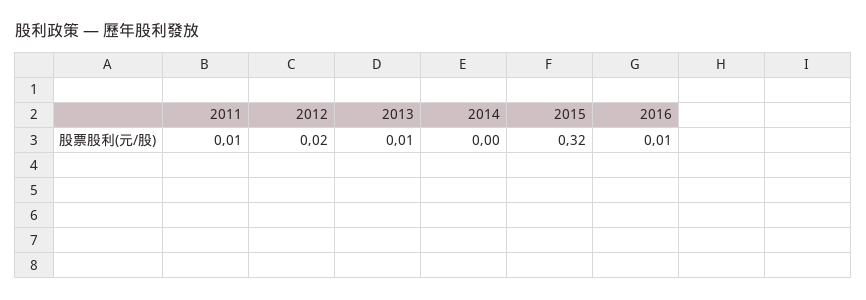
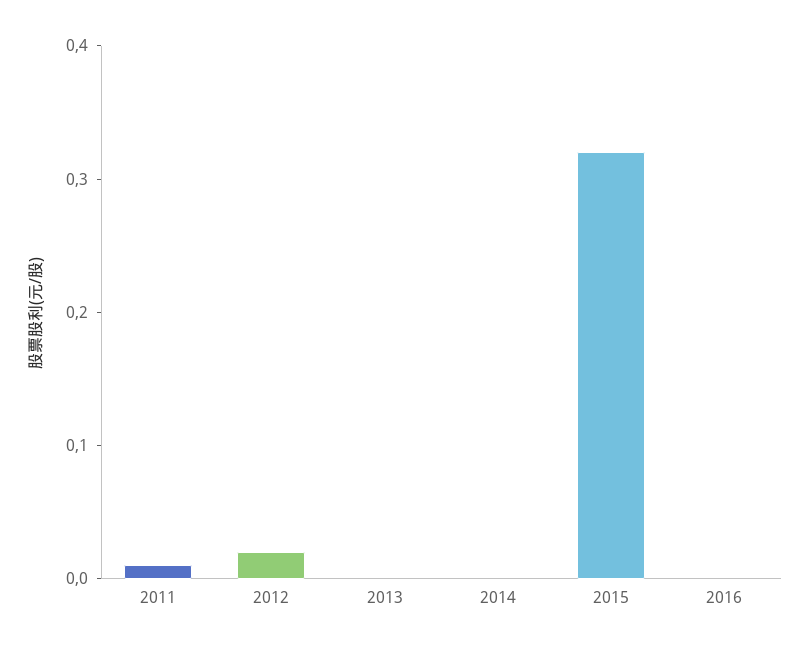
2013: 0.01 -> 0
2016: 0.01 -> 0

